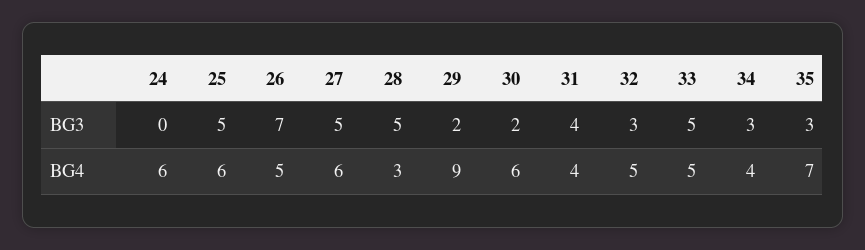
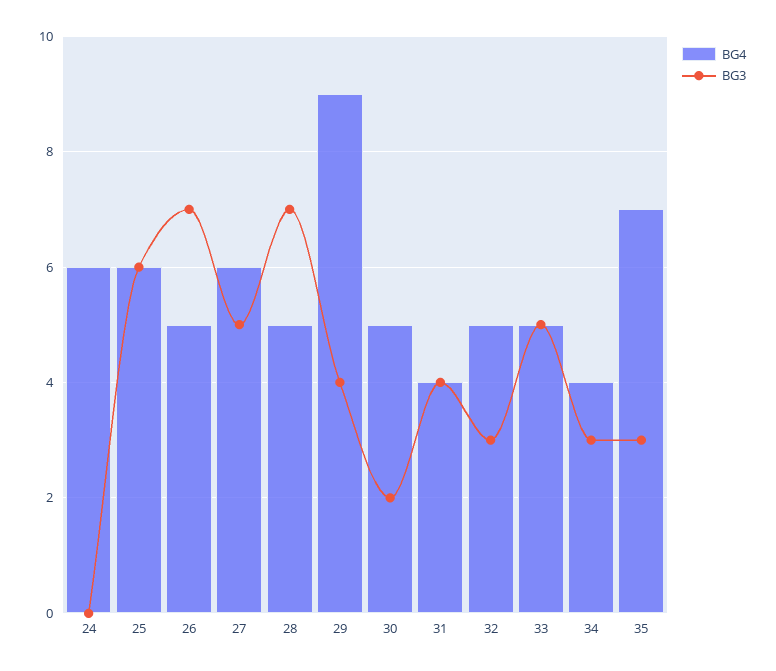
BG3, 25: 5 -> 6
BG3, 28: 5 -> 7
BG3, 29: 2 -> 4
BG4, 28: 3 -> 5
BG4, 30: 6 -> 5

